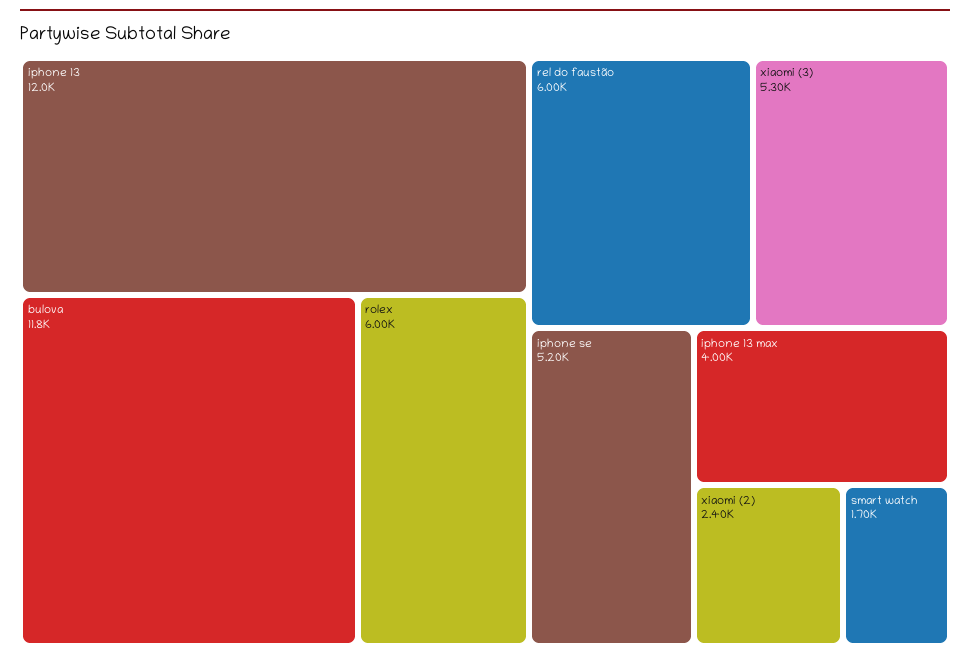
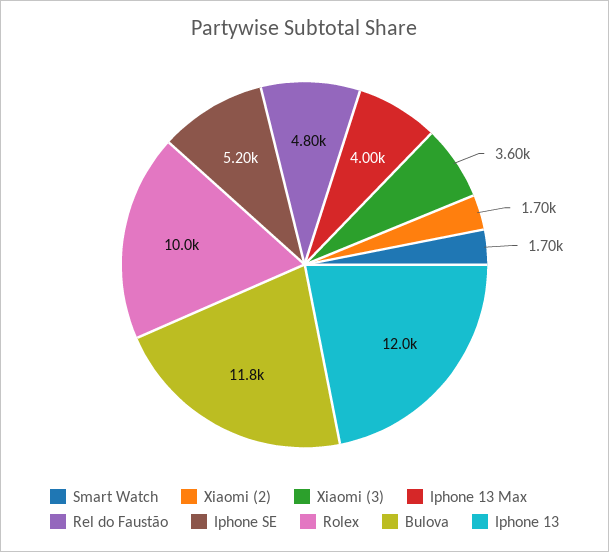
rolex: 6000 -> 10000
rel do faustão: 6000 -> 4800
xiaomi (3): 5300 -> 3600
xiaomi (2): 2400 -> 1700

